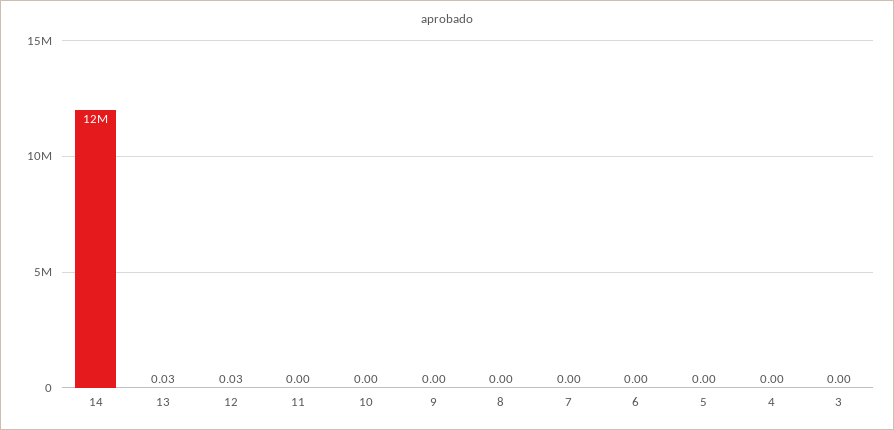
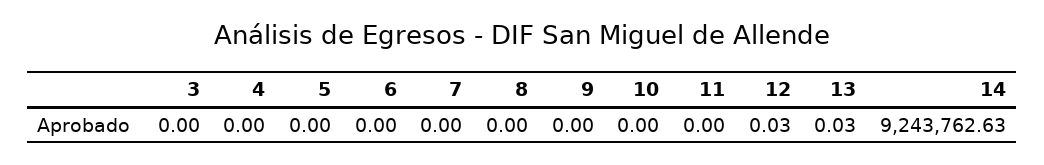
14: 12000000 -> 9243762.63

